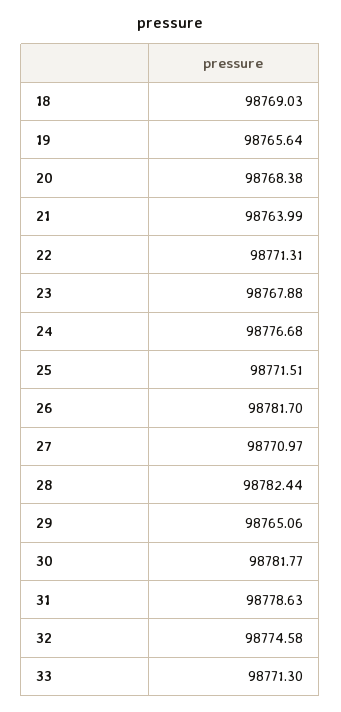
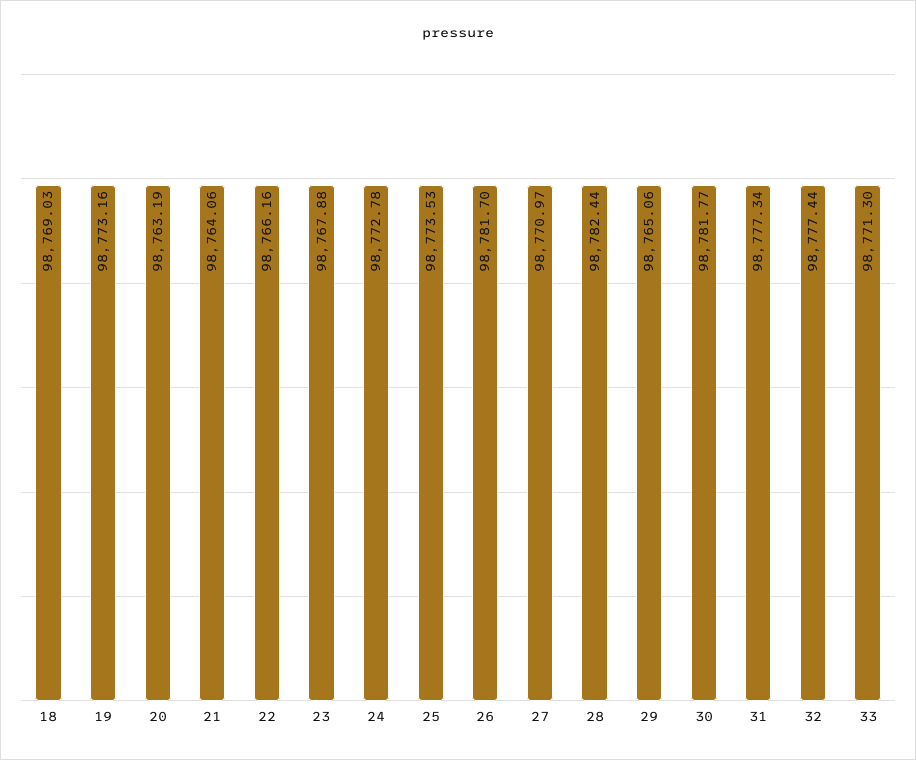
19: 98765.64 -> 98773.16
20: 98768.38 -> 98763.19
21: 98763.99 -> 98764.06
22: 98771.31 -> 98766.16
24: 98776.68 -> 98772.78
25: 98771.51 -> 98773.53
31: 98778.63 -> 98777.34
32: 98774.58 -> 98777.44

